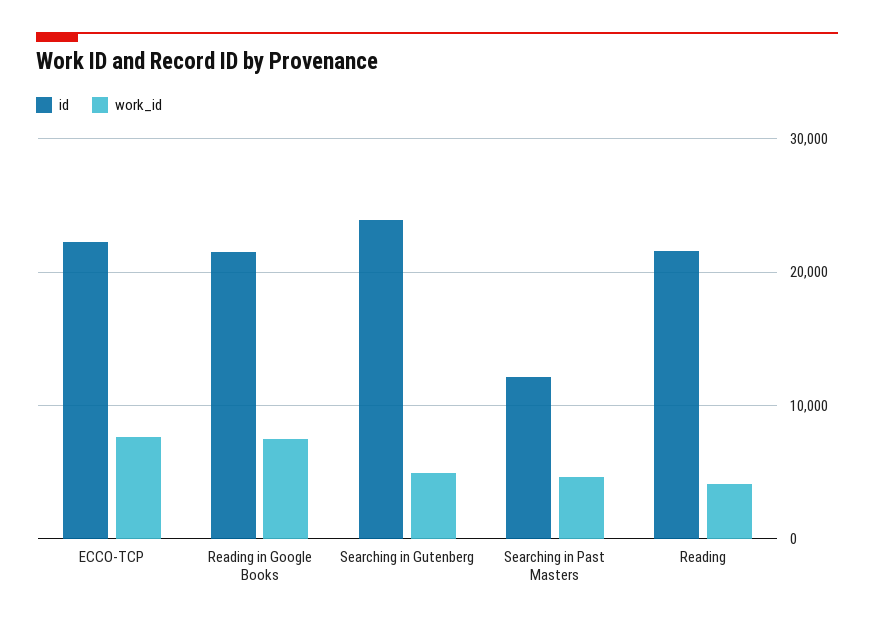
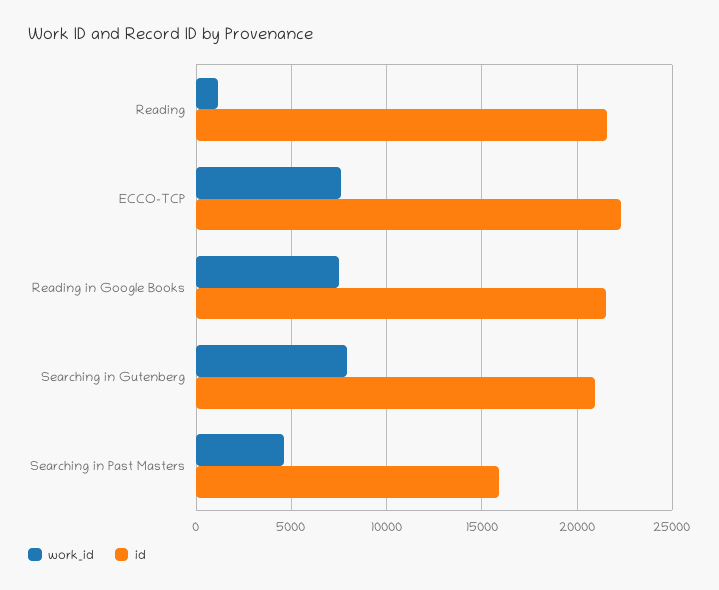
id, Searching in Gutenberg: 24000 -> 21000
work_id, Searching in Gutenberg: 5000 -> 8000
id, Searching in Past Masters: 12000 -> 16000
work_id, Reading: 4000 -> 1000

